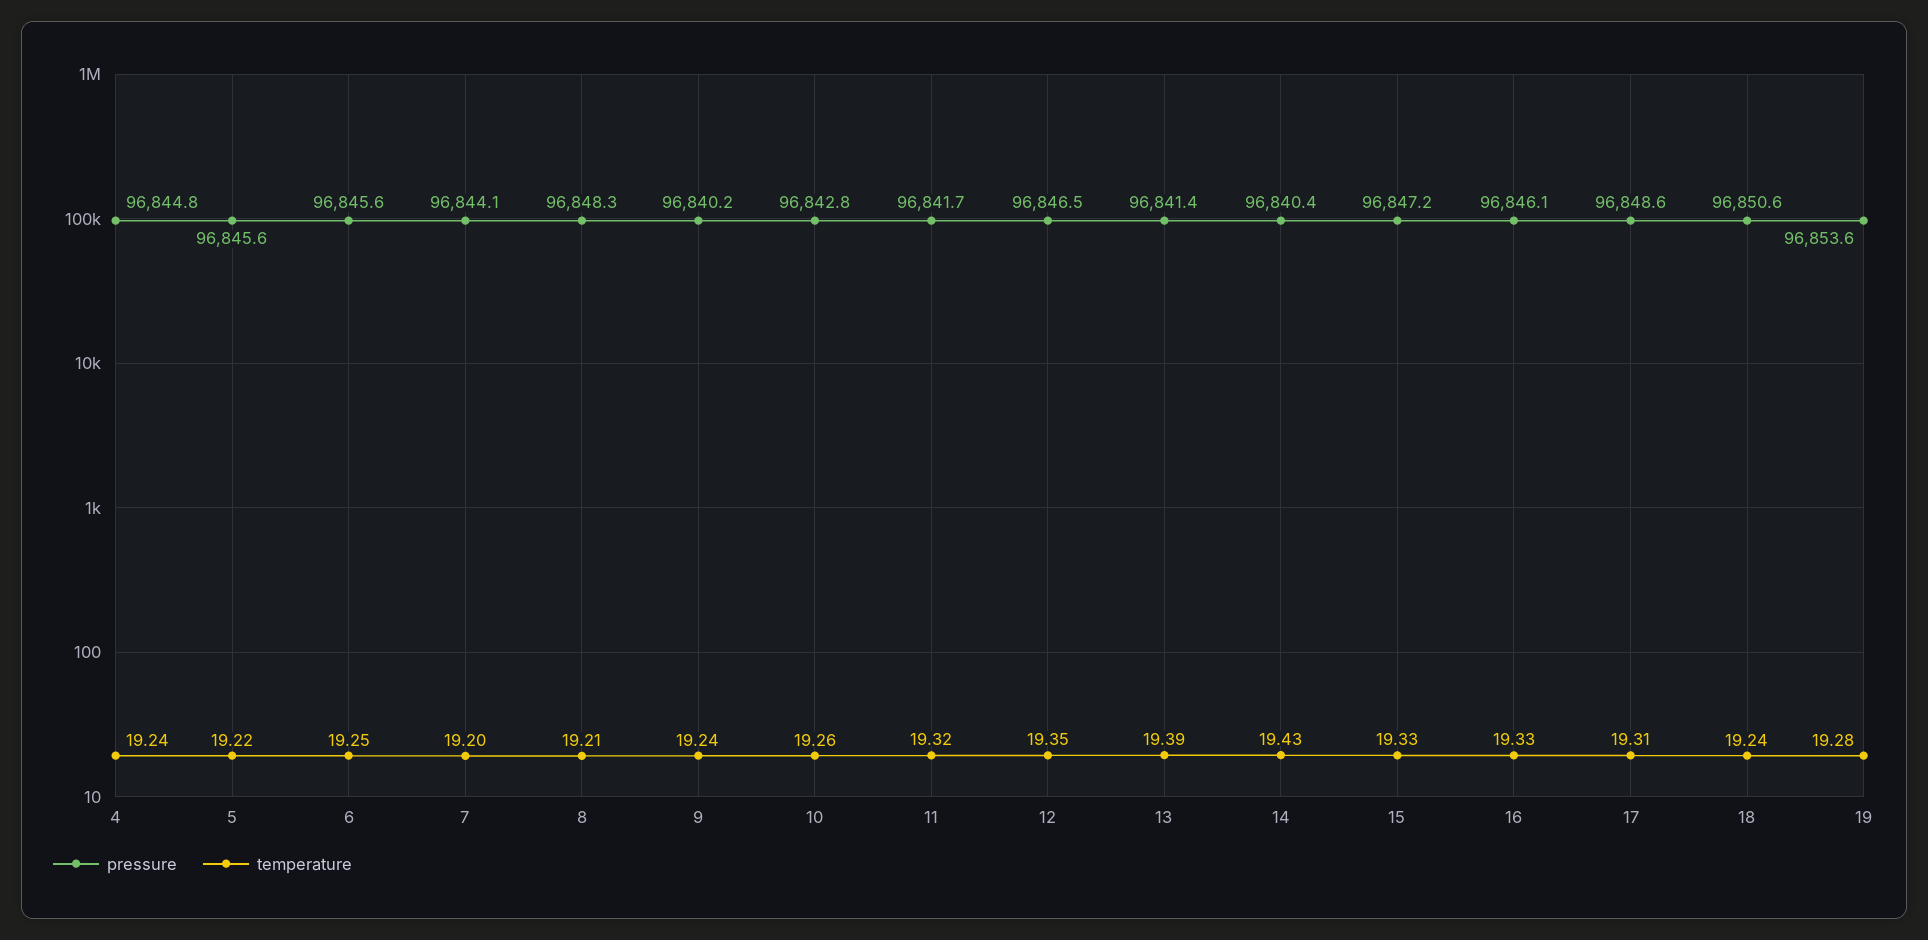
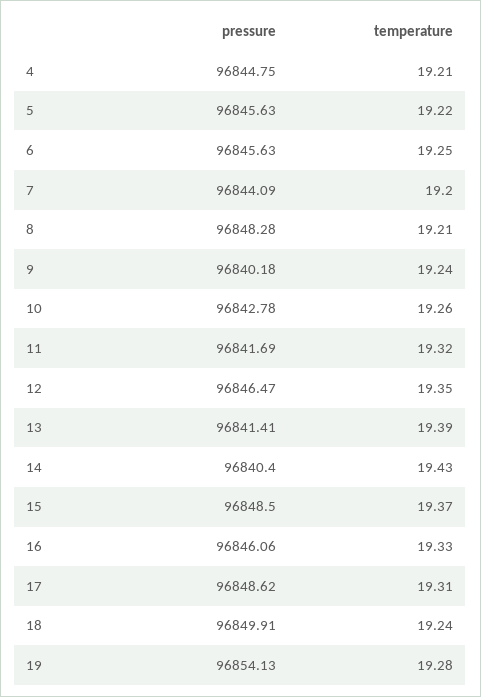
temperature, 4: 19.24 -> 19.21
pressure, 15: 96847.2 -> 96848.5
temperature, 15: 19.33 -> 19.37
pressure, 18: 96850.6 -> 96849.91
pressure, 19: 96853.6 -> 96854.13

